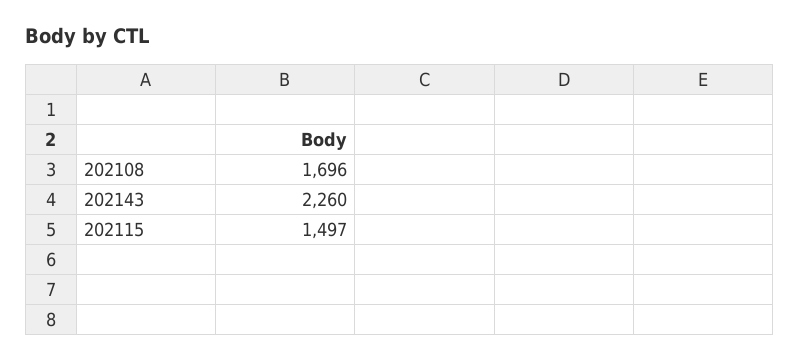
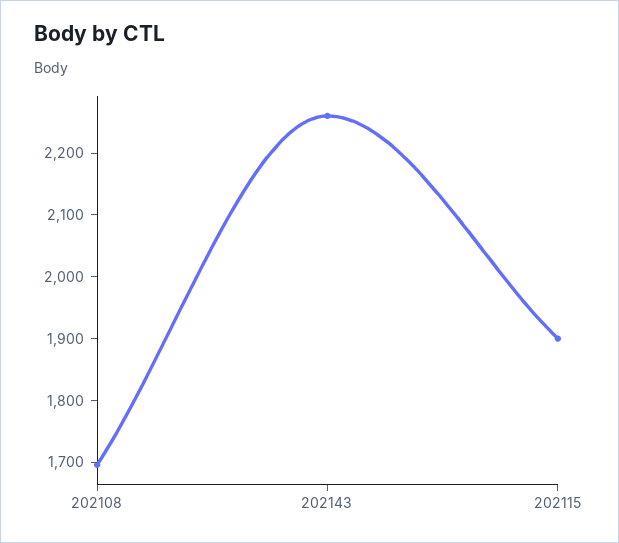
202115: 1497 -> 1900

